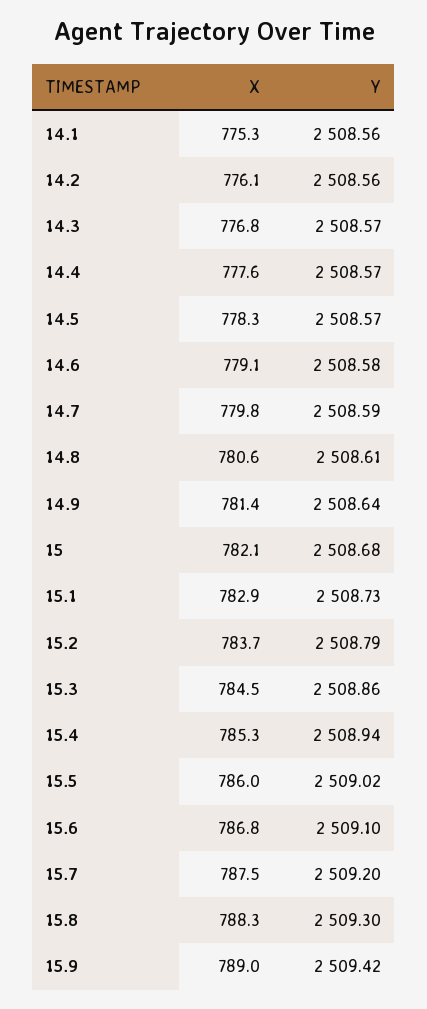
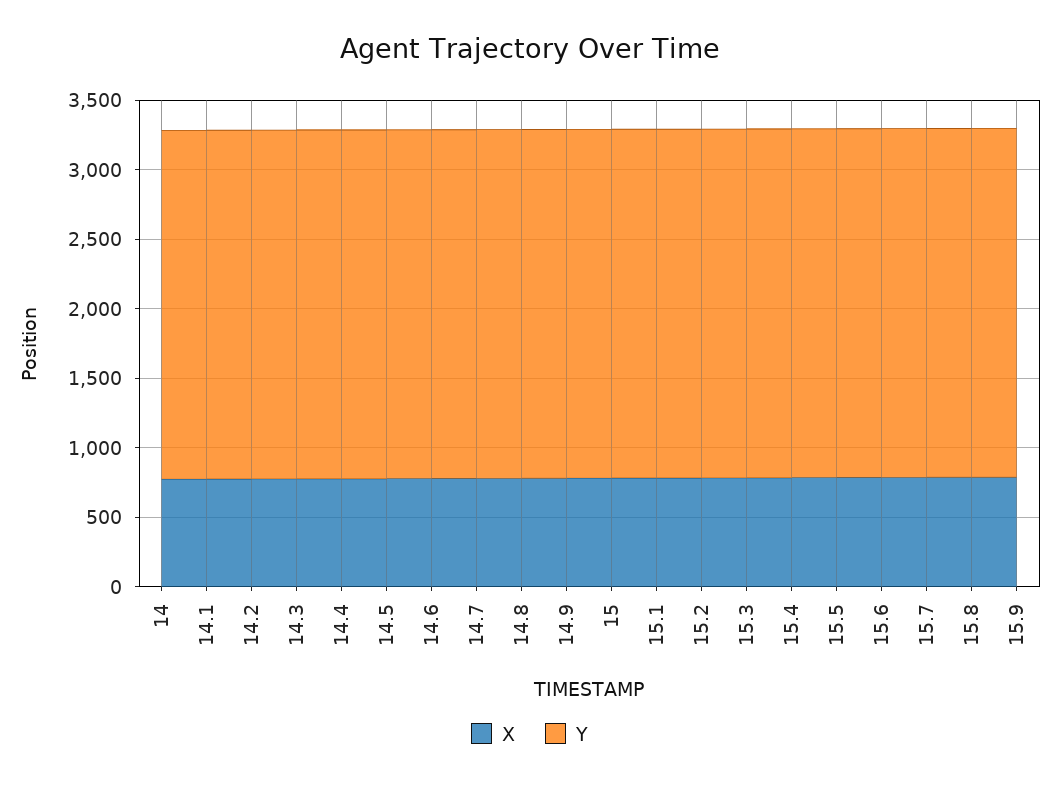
X, 14: none -> 800
Y, 14: none -> 2500

